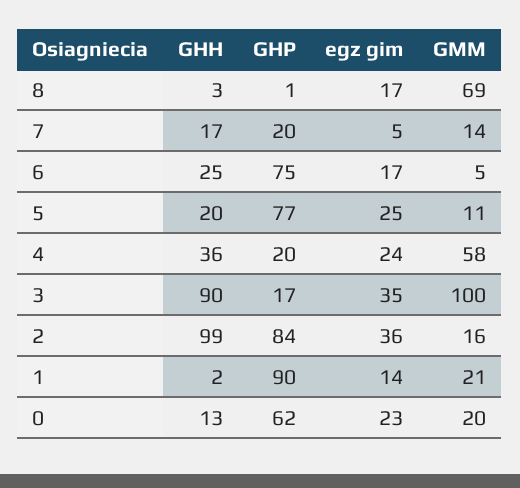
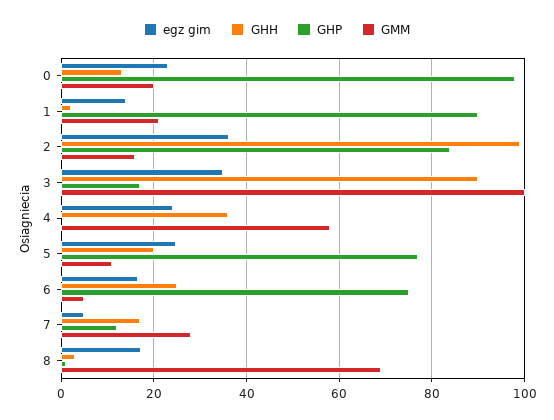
GHP, 7: 20 -> 12
GMM, 7: 14 -> 28
GHP, 4: 20 -> 0
GHP, 0: 62 -> 98

